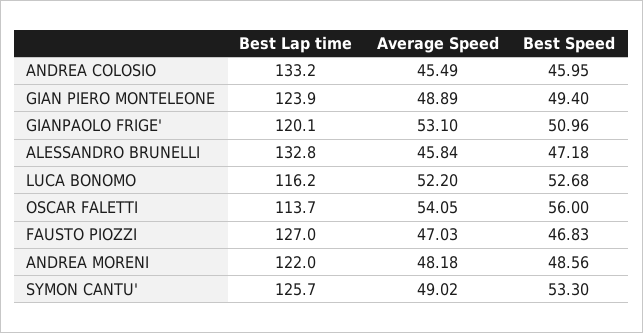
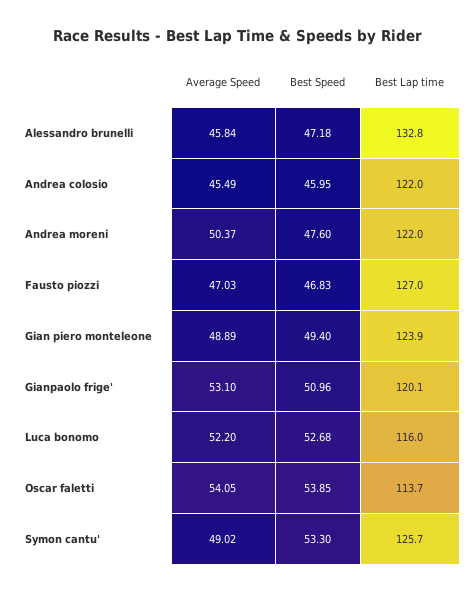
Best Lap time, ANDREA COLOSIO: 133.2 -> 122
Best Lap time, LUCA BONOMO: 116.2 -> 116
Best Speed, OSCAR FALETTI: 56 -> 53.85
Average Speed, ANDREA MORENI: 48.18 -> 50.37
Best Speed, ANDREA MORENI: 48.56 -> 47.6

